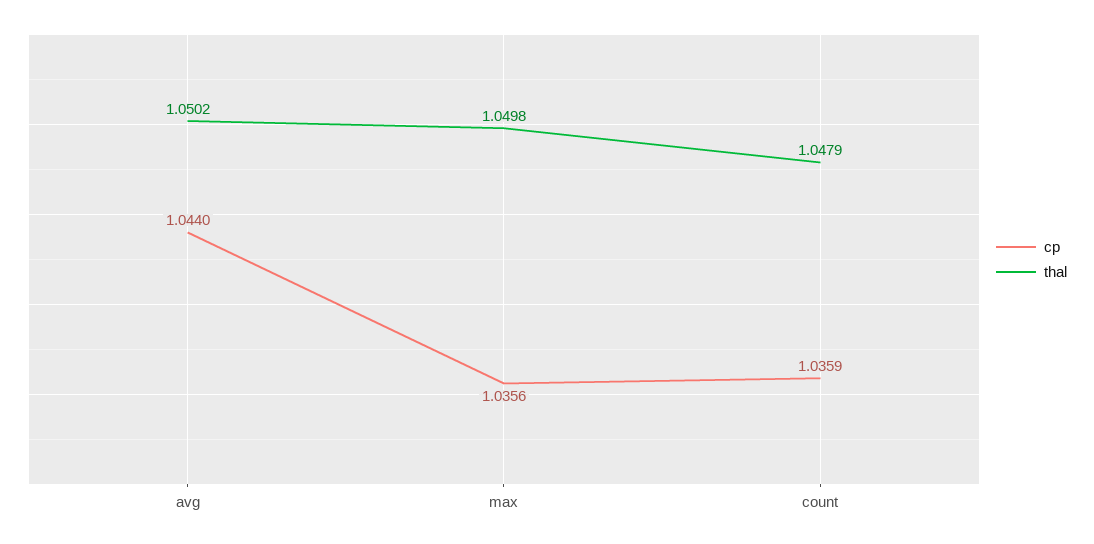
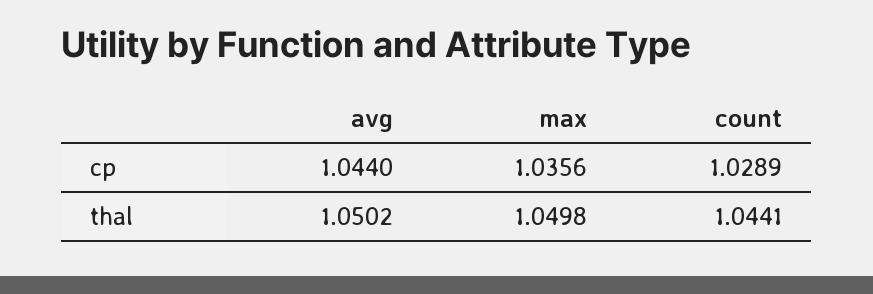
cp, count: 1.0359 -> 1.0289
thal, count: 1.0479 -> 1.0441

